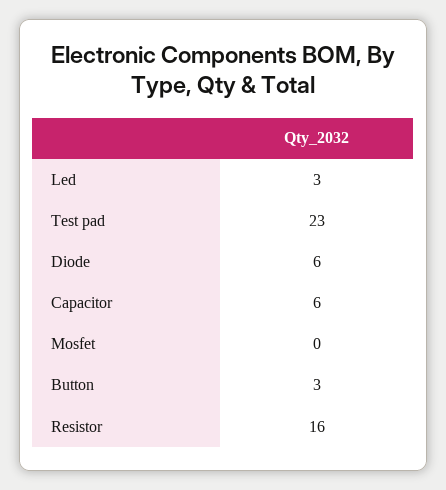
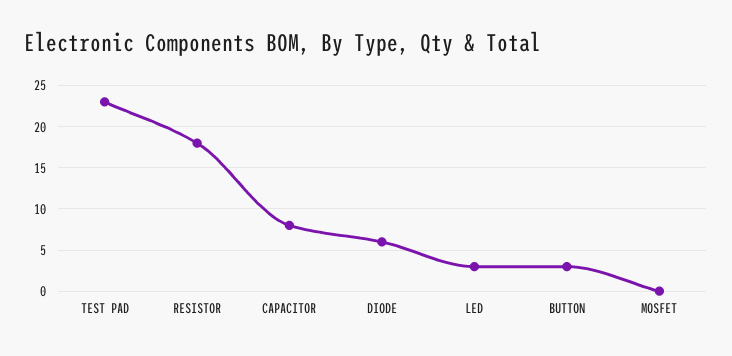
Capacitor: 6 -> 8
Resistor: 16 -> 18

